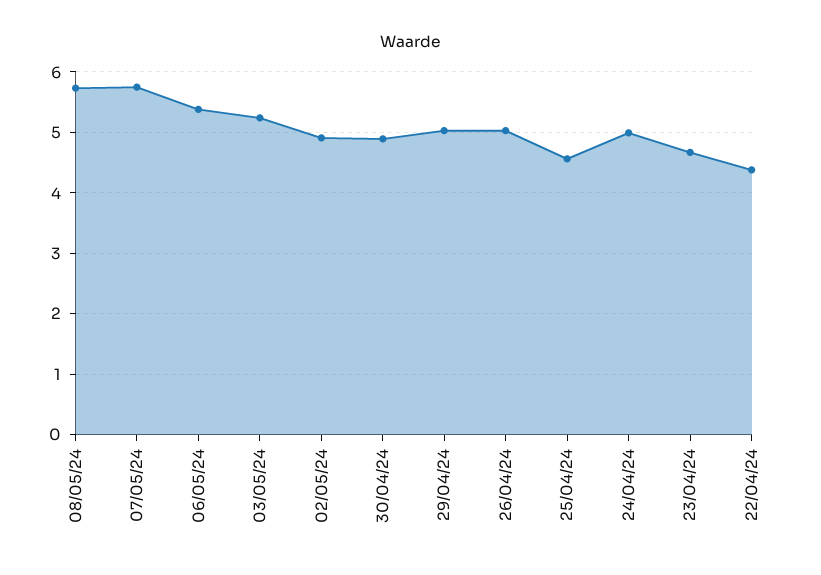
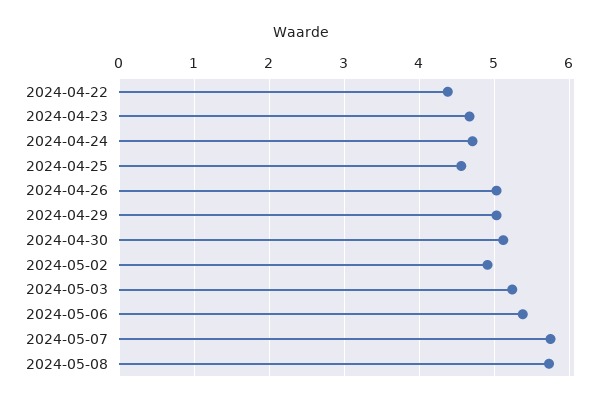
30/04/24: 4.9 -> 5.1
24/04/24: 5 -> 4.7

